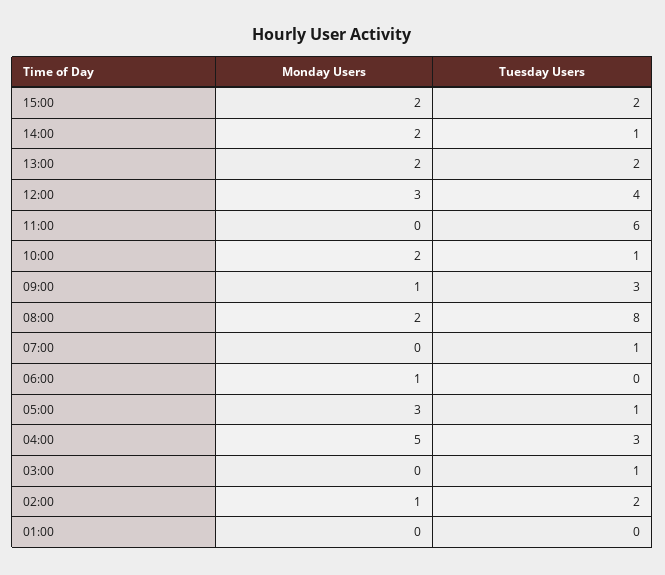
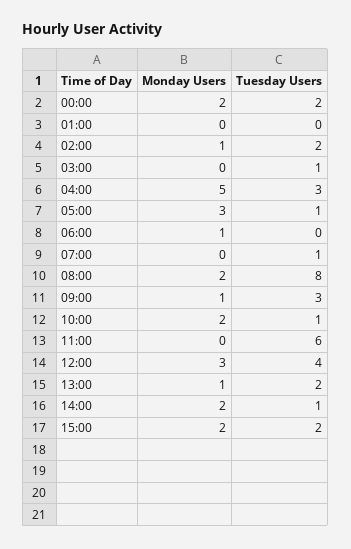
Monday Users, 13:00: 2 -> 1
Monday Users, 00:00: none -> 2
Tuesday Users, 00:00: none -> 2

